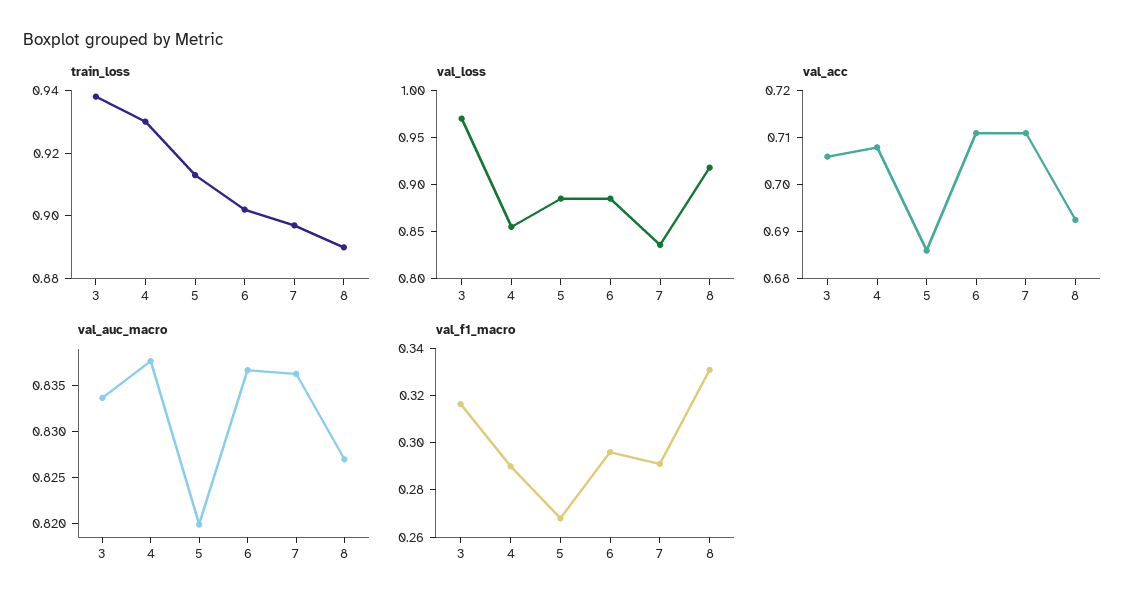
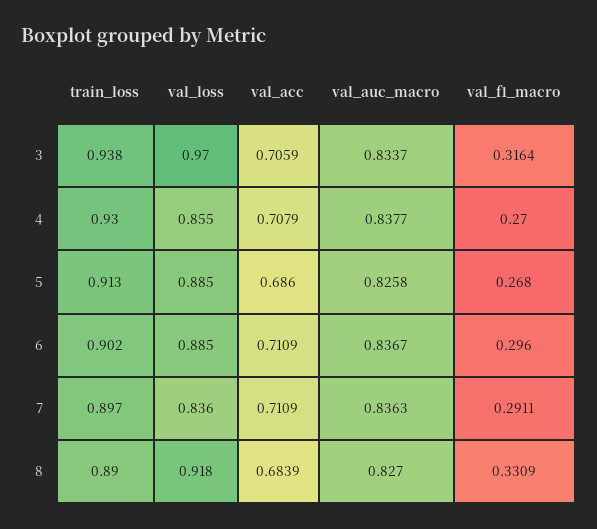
val_acc, 8: 0.692 -> 0.6839
val_auc_macro, 5: 0.82 -> 0.8258
val_f1_macro, 4: 0.29 -> 0.27

